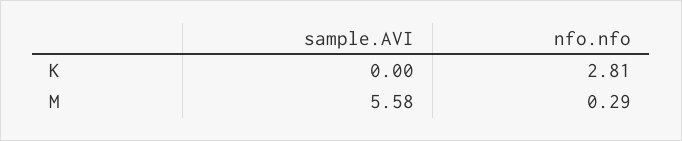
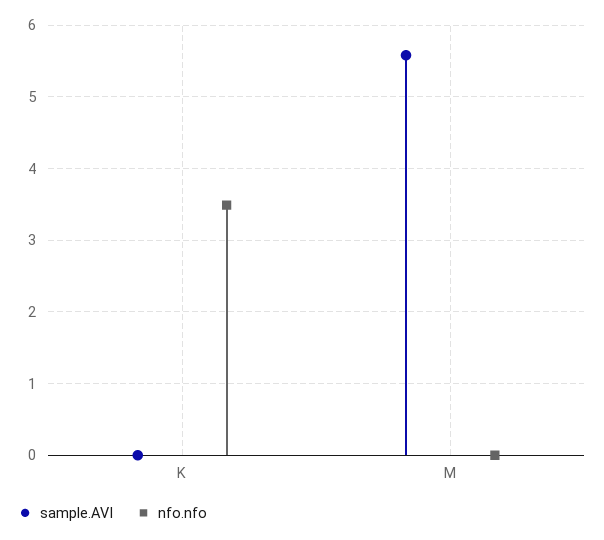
nfo.nfo, K: 2.81 -> 3.5
nfo.nfo, M: 0.29 -> 0

